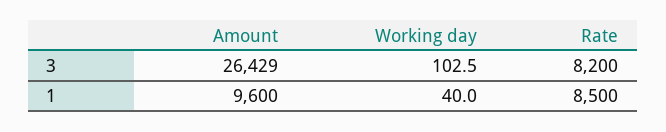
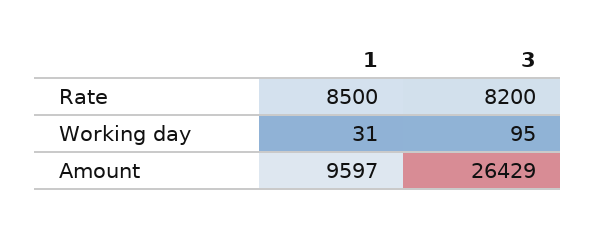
Working day, 3: 102.5 -> 95
Amount, 1: 9600 -> 9597
Working day, 1: 40 -> 31

